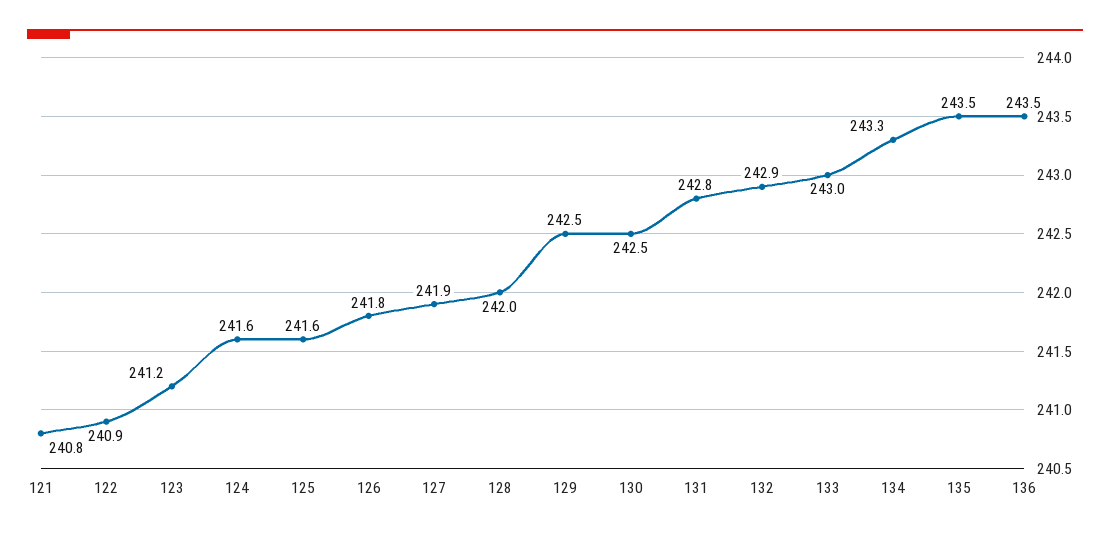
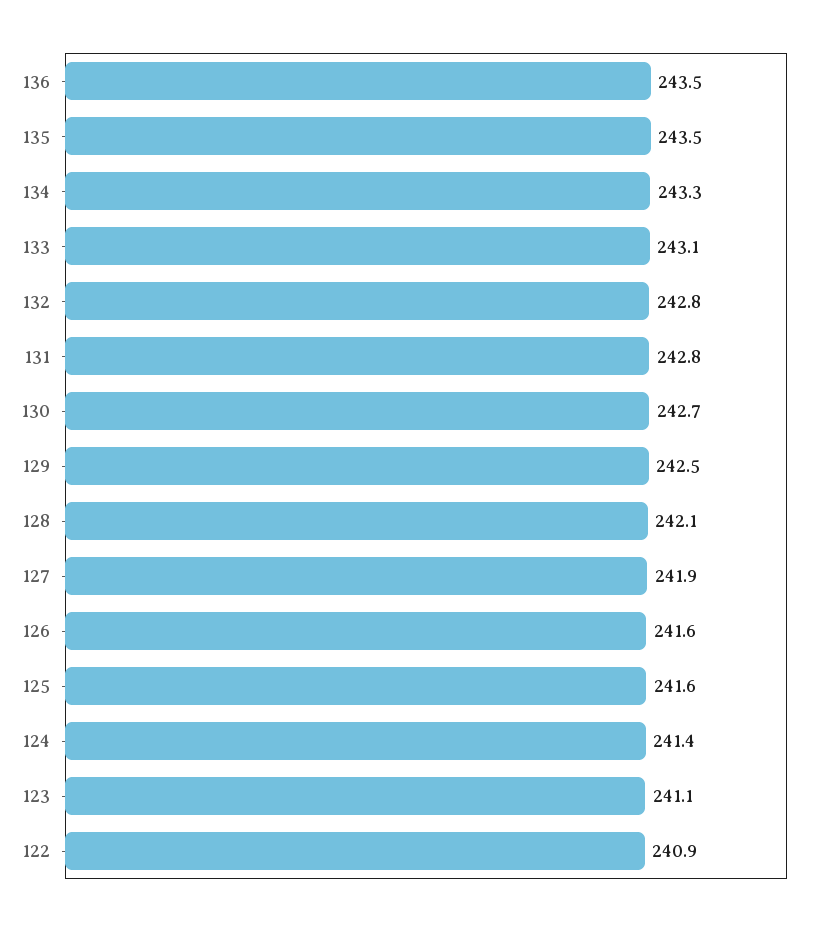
121: 240.8 -> none
123: 241.2 -> 241.1
124: 241.6 -> 241.4
126: 241.8 -> 241.6
128: 242 -> 242.1
130: 242.5 -> 242.7
132: 242.9 -> 242.8
133: 243 -> 243.1

